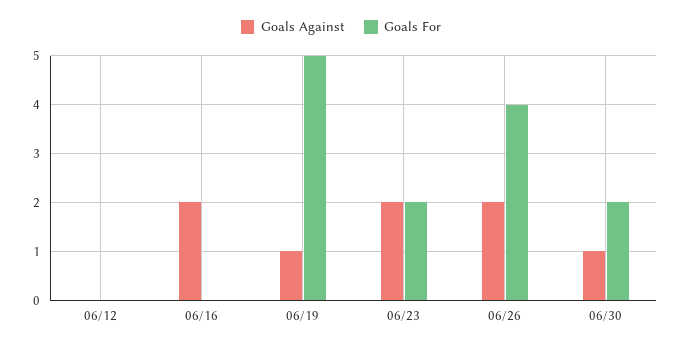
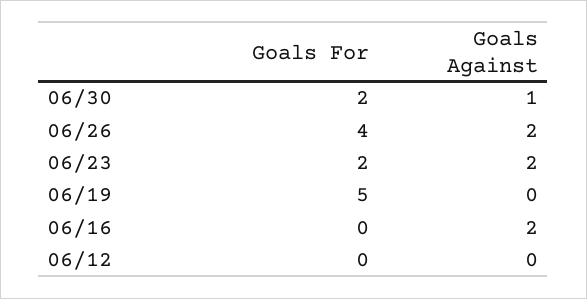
Goals Against, 06/19: 1 -> 0

